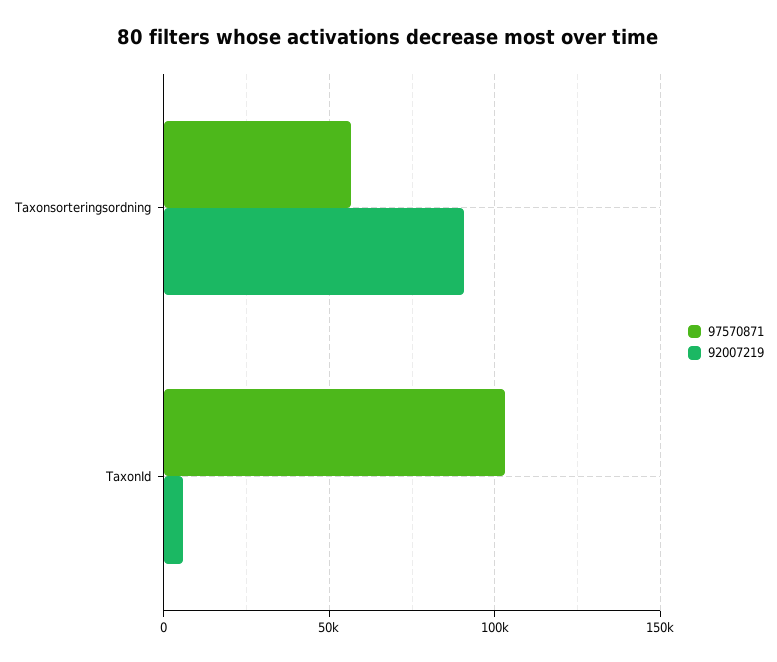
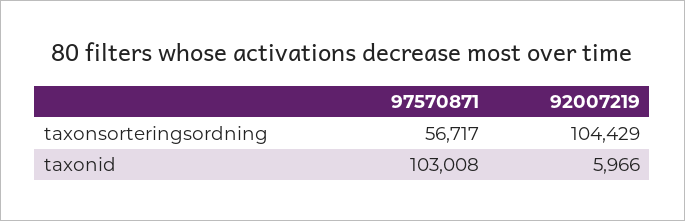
92007219, Taxonsorteringsordning: 90000 -> 104429

